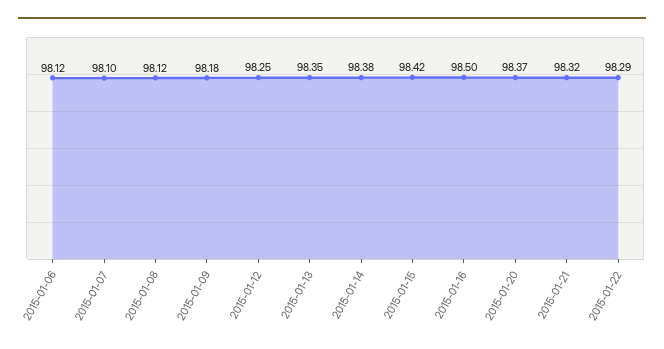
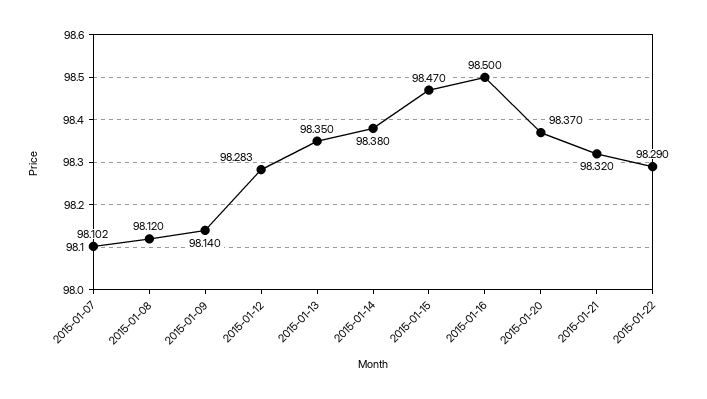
2015-01-06: 98.12 -> none
2015-01-09: 98.18 -> 98.14
2015-01-12: 98.25 -> 98.283
2015-01-15: 98.42 -> 98.47

